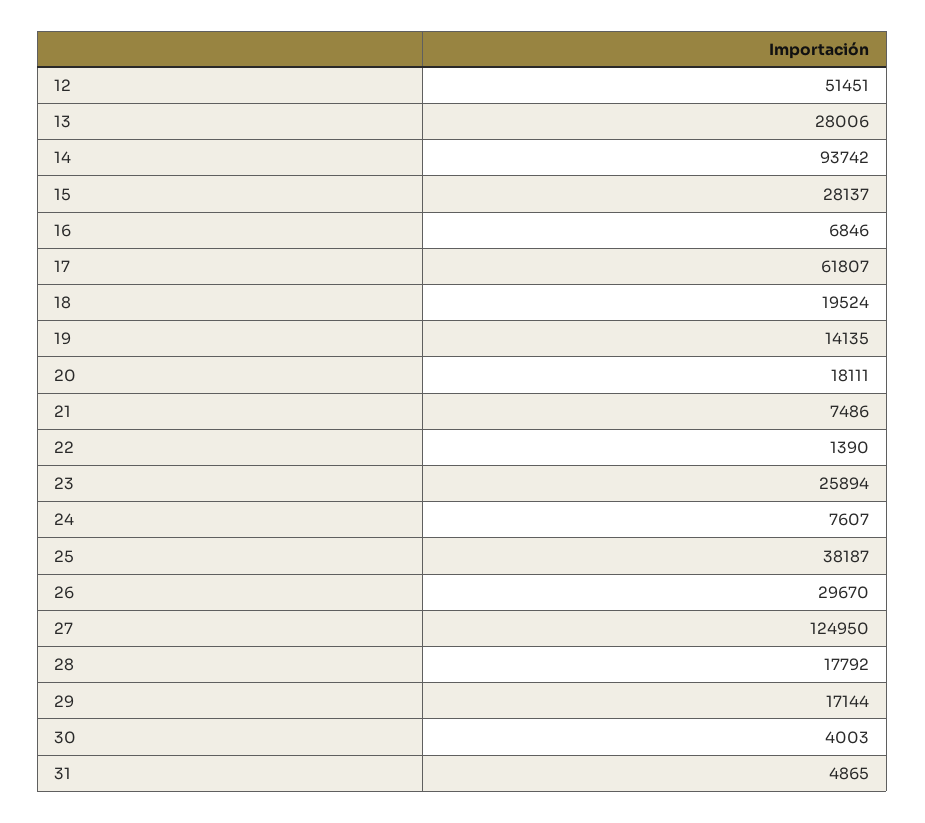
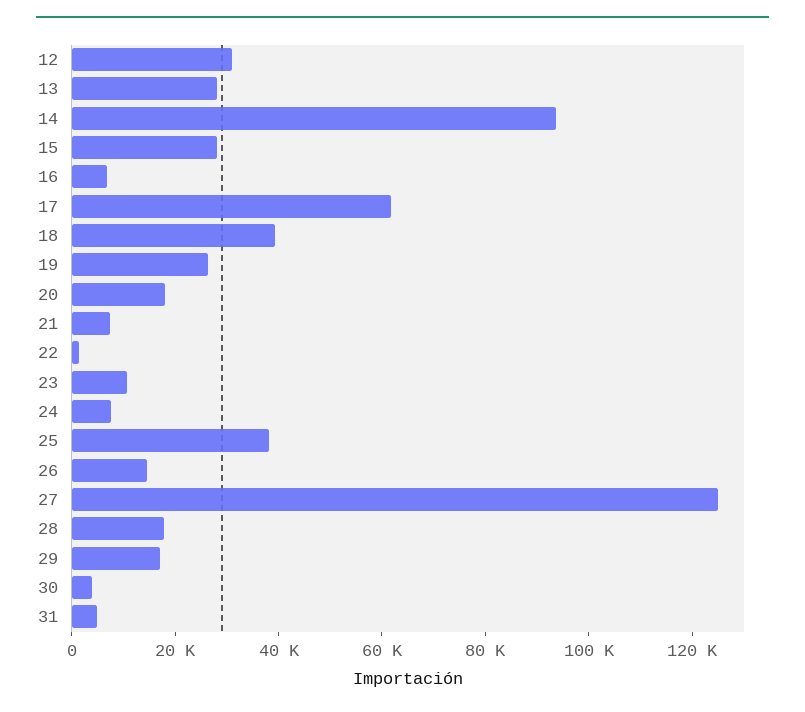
12: 51451 -> 30000
18: 19524 -> 40000
19: 14135 -> 25000
23: 25894 -> 10000
26: 29670 -> 15000

